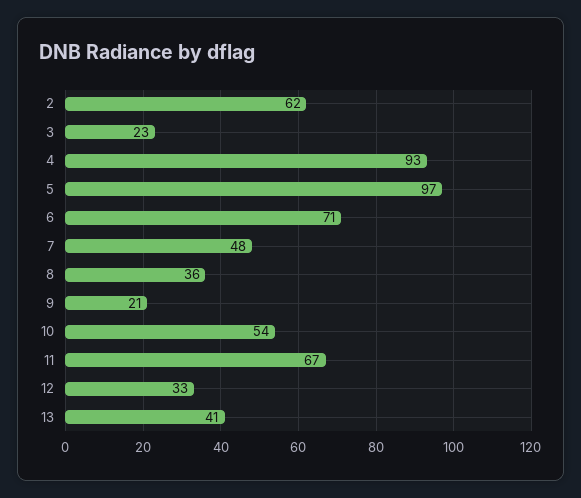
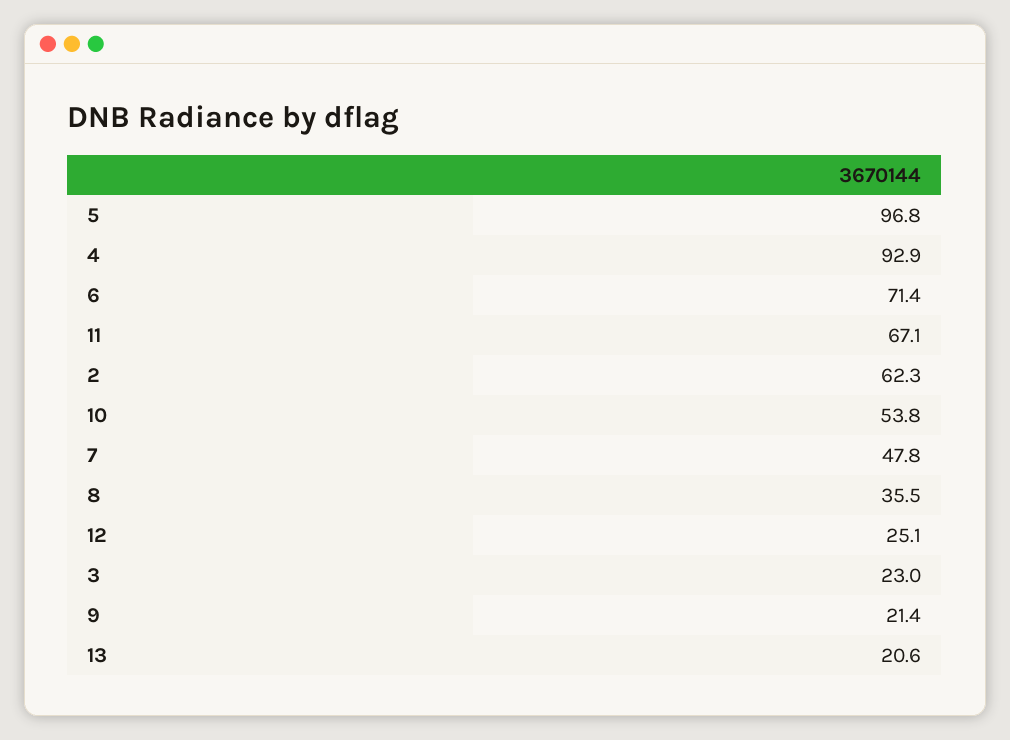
12: 33 -> 25.1
13: 41 -> 20.6

